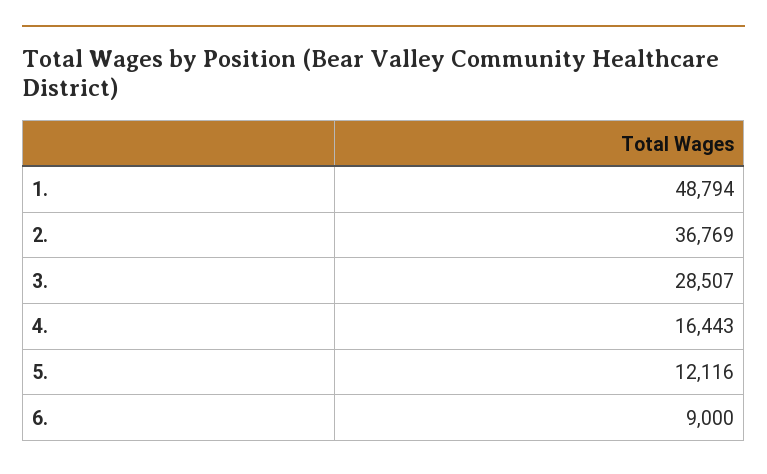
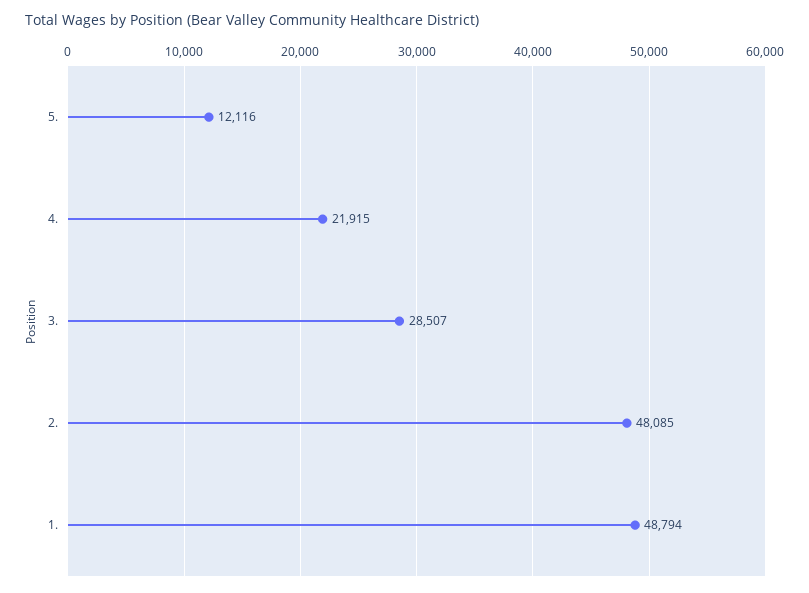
2.: 36769 -> 48085
4.: 16443 -> 21915
6.: 9000 -> none

